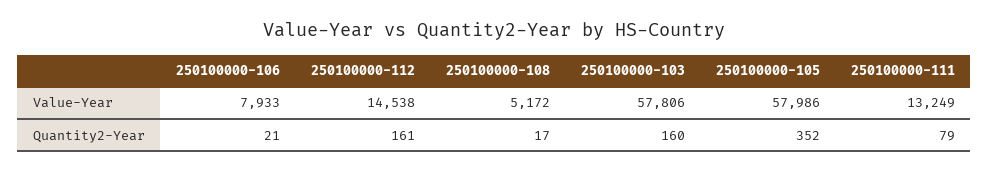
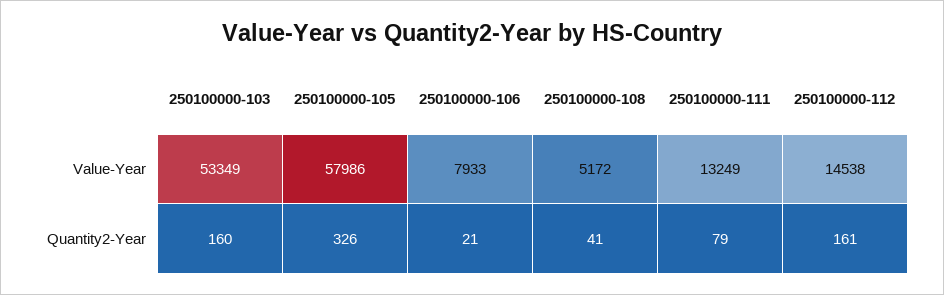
250100000-103, Value-Year: 57806 -> 53349
250100000-108, Quantity2-Year: 17 -> 41
250100000-105, Quantity2-Year: 352 -> 326

